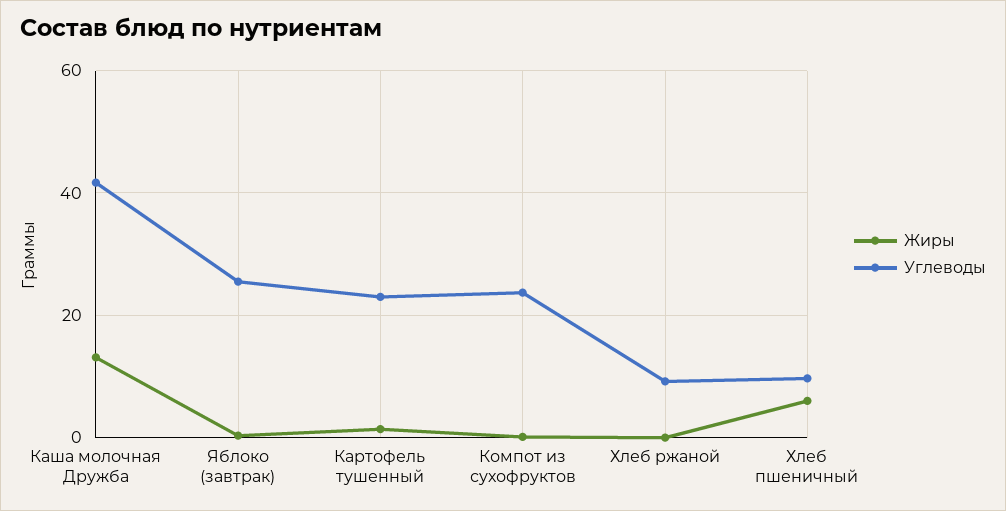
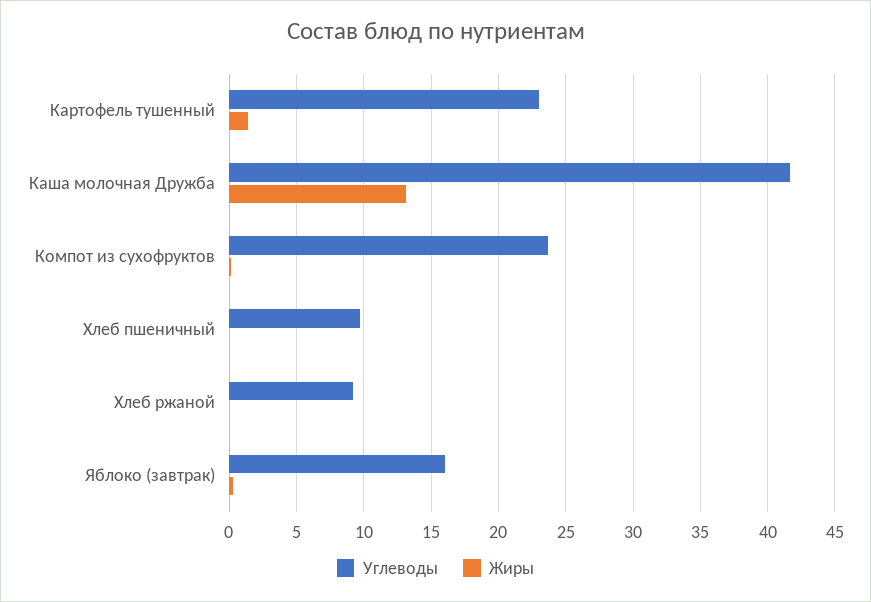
Углеводы, Яблоко (завтрак): 26 -> 16
Жиры, Хлеб пшеничный: 6 -> 0

